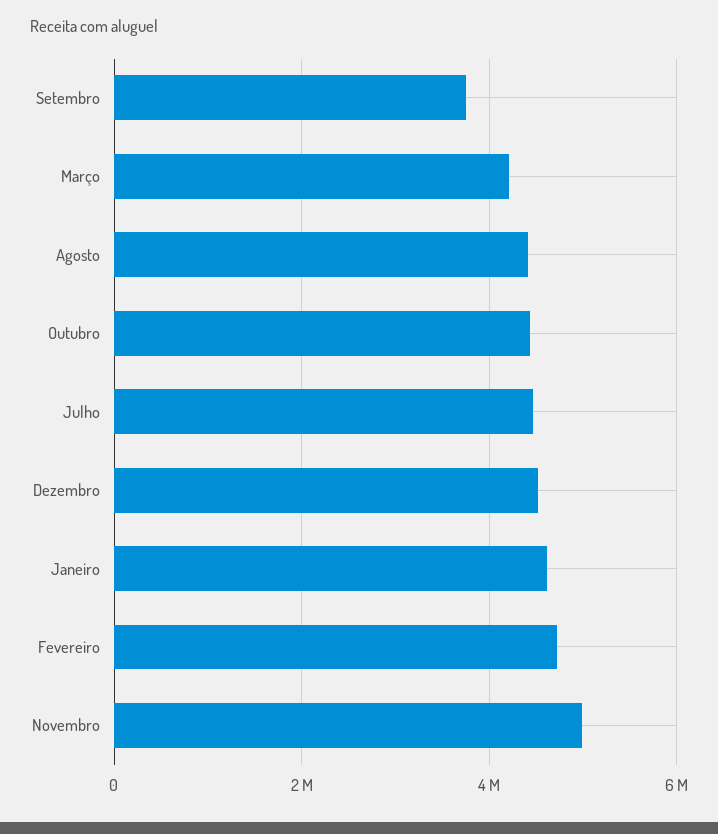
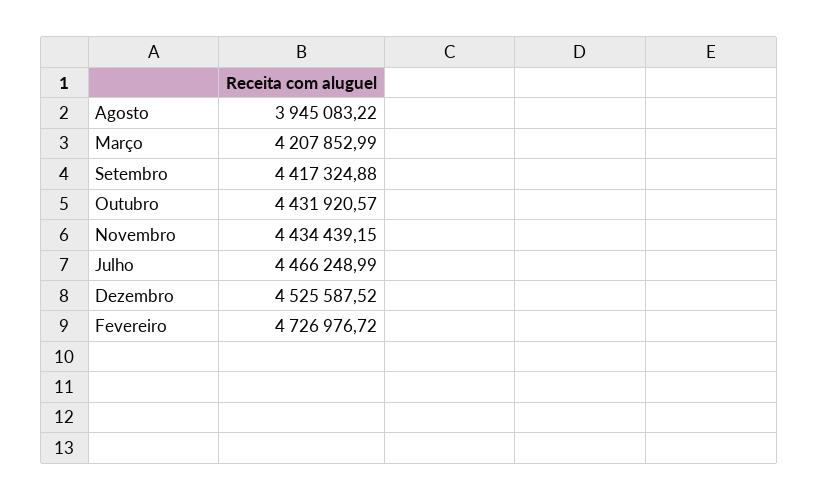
Setembro: 3800000 -> 4417324.88
Agosto: 4400000 -> 3945083.22
Janeiro: 4600000 -> none
Novembro: 5000000 -> 4434439.15

